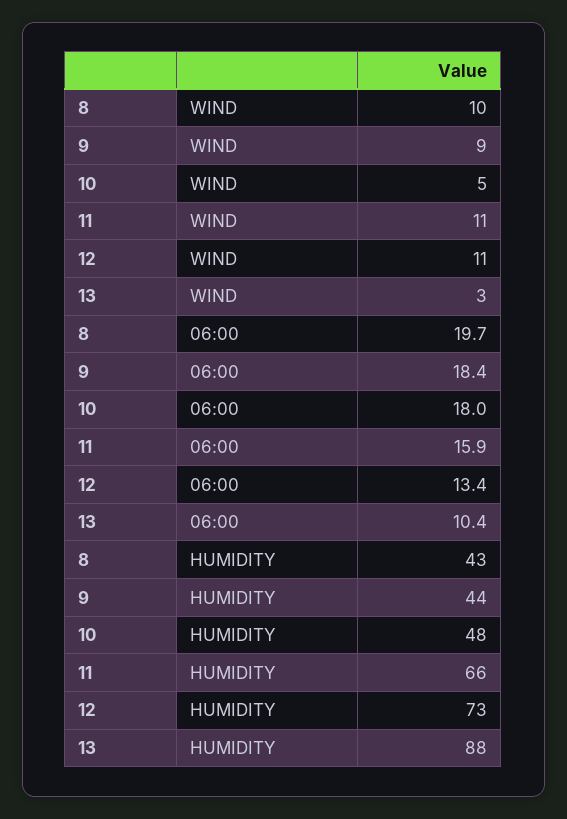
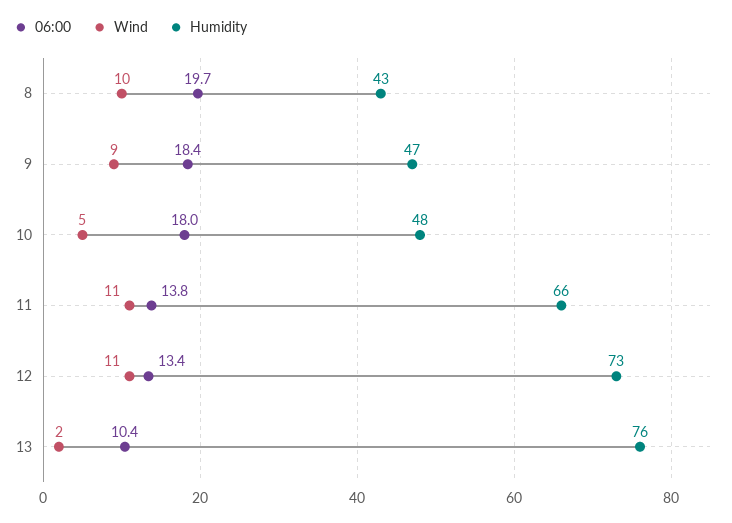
WIND, 13: 3 -> 2
06:00, 11: 15.9 -> 13.8
HUMIDITY, 9: 44 -> 47
HUMIDITY, 13: 88 -> 76

